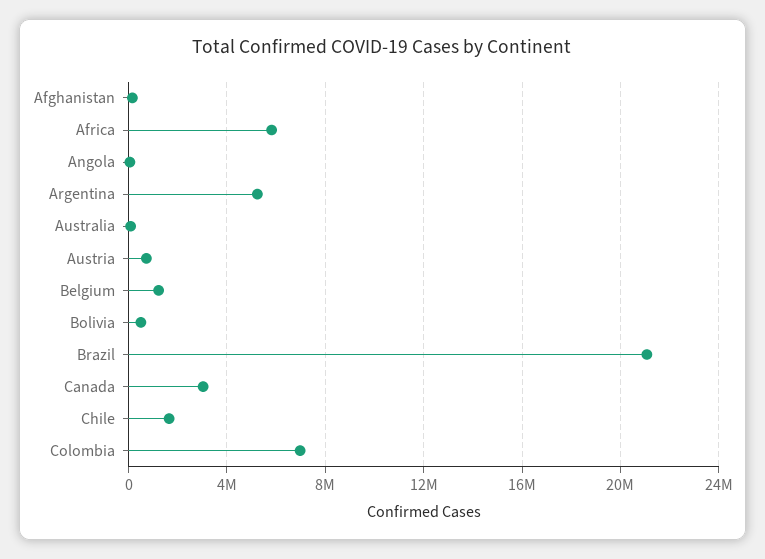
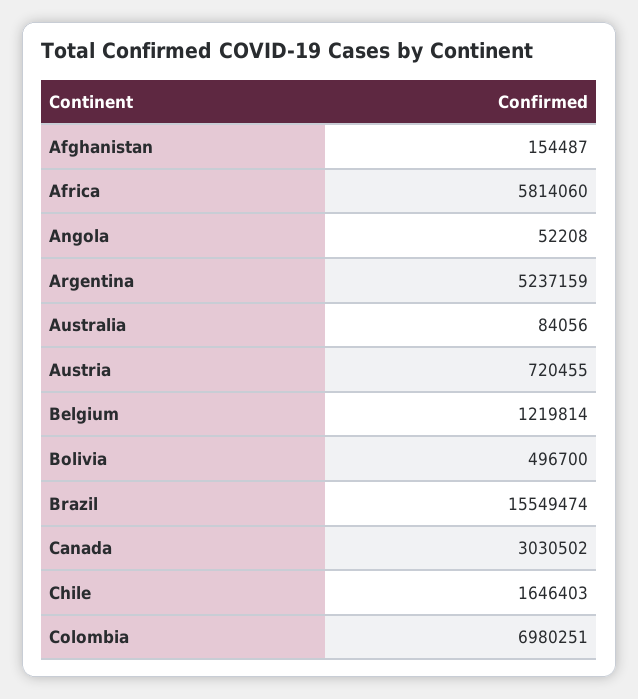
Brazil: 21000000 -> 15549474

